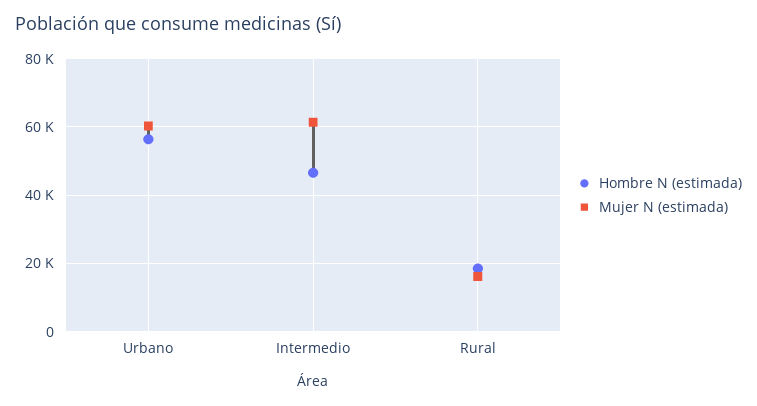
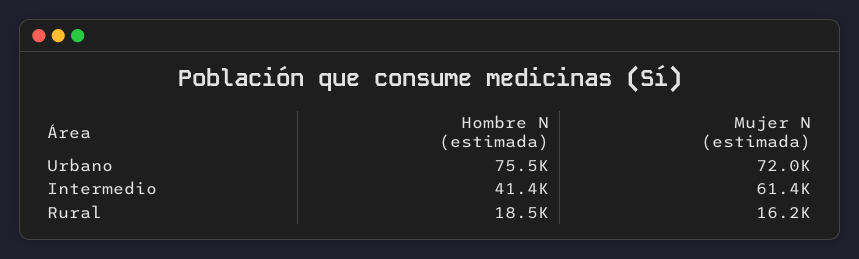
Hombre N (estimada), Urbano: 56000 -> 75500
Mujer N (estimada), Urbano: 60000 -> 72000
Hombre N (estimada), Intermedio: 46000 -> 41400

